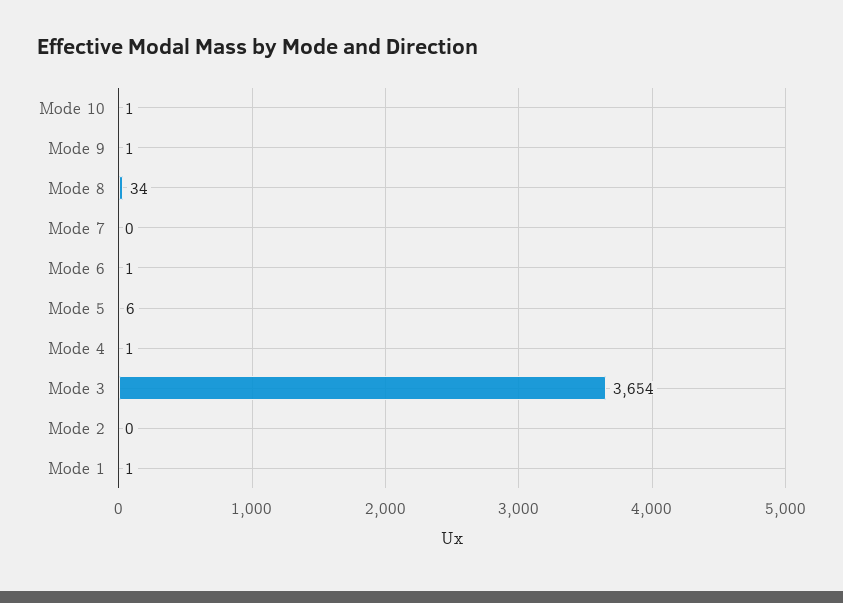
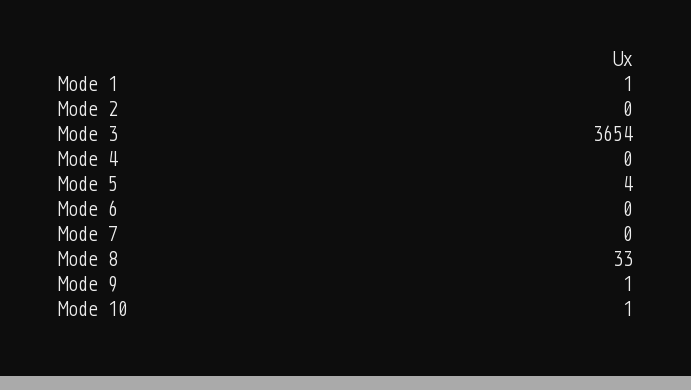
Mode 8: 34 -> 33
Mode 6: 1 -> 0
Mode 5: 6 -> 4
Mode 4: 1 -> 0

